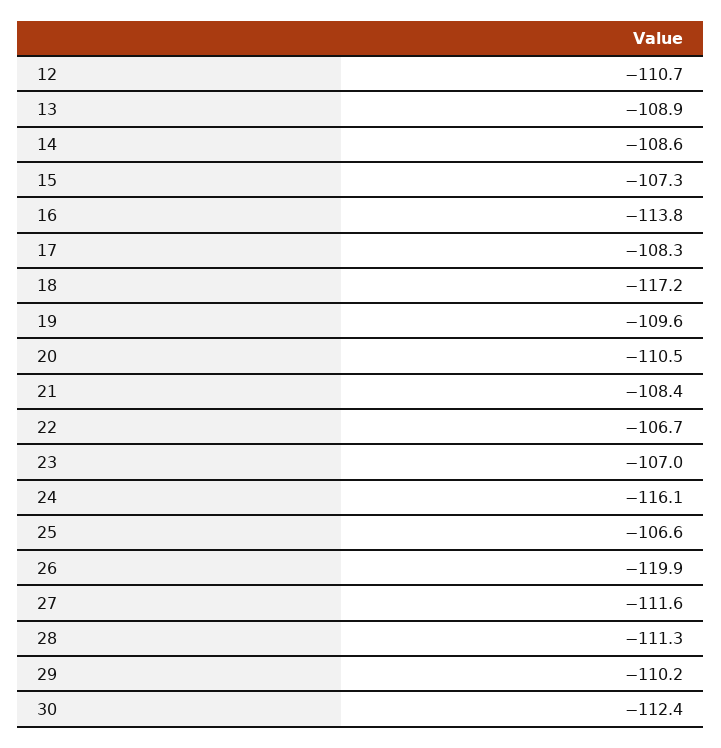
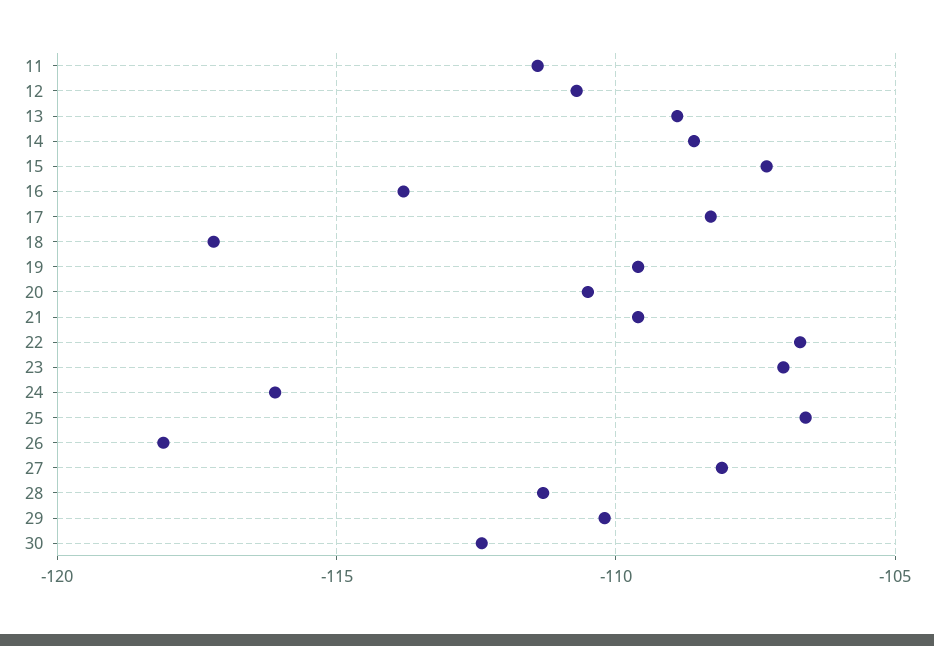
21: -108.4 -> -109.5
26: -119.9 -> -118
27: -111.6 -> -108
11: none -> -111.5

